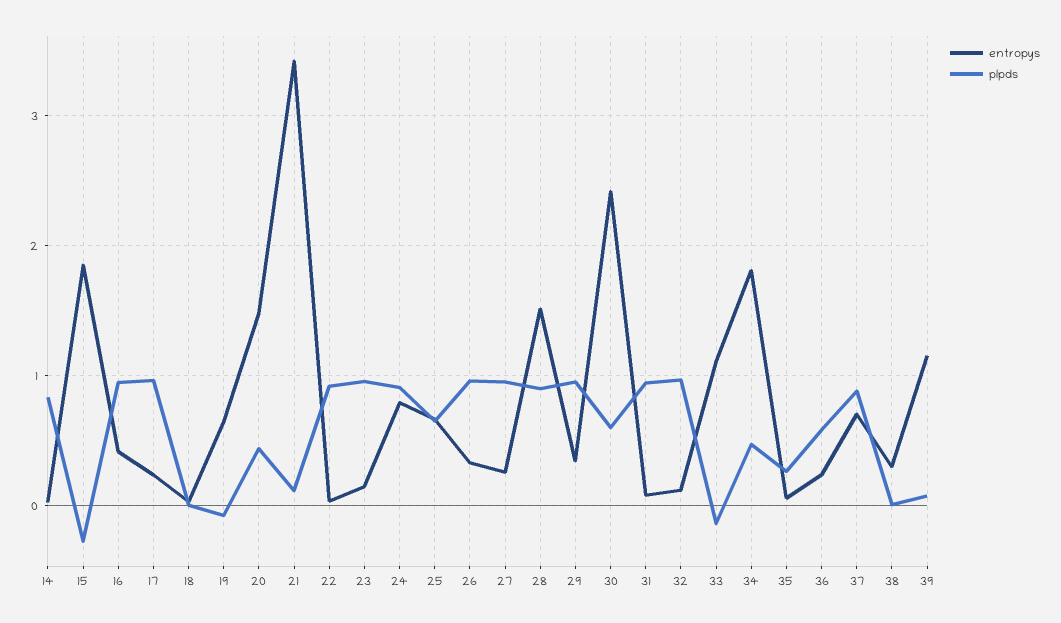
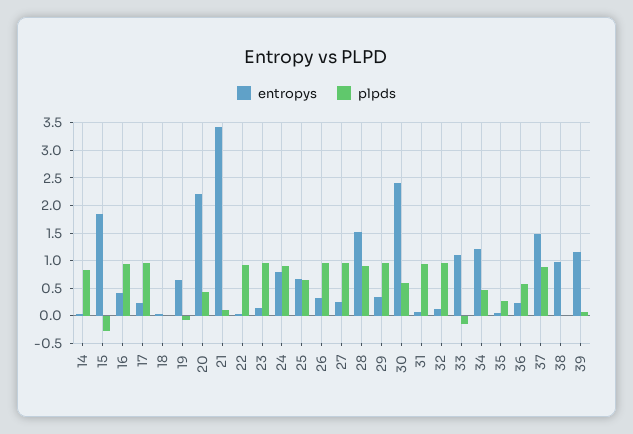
entropys, 20: 1.5 -> 2.25
entropys, 34: 1.8 -> 1.25
entropys, 37: 0.7 -> 1.5
entropys, 38: 0.3 -> 1

